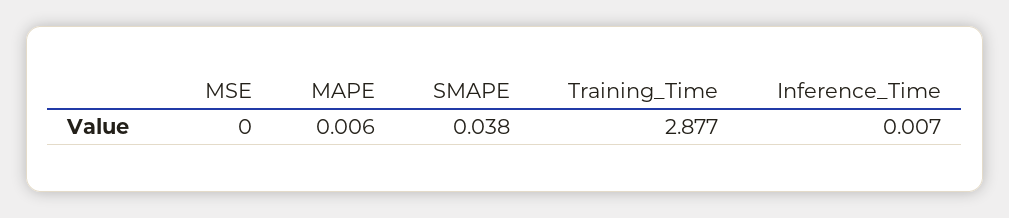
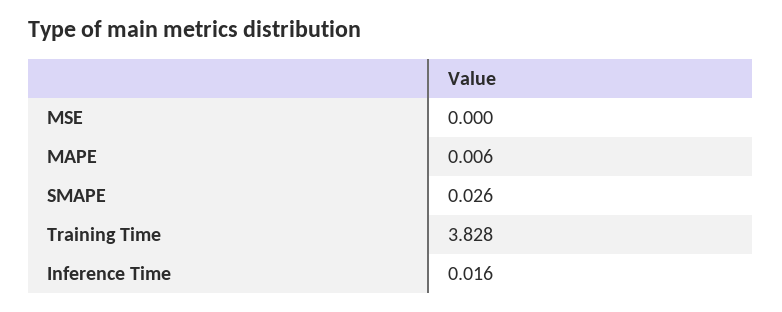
SMAPE: 0.038 -> 0.026
Training_Time: 2.877 -> 3.828
Inference_Time: 0.007 -> 0.016

